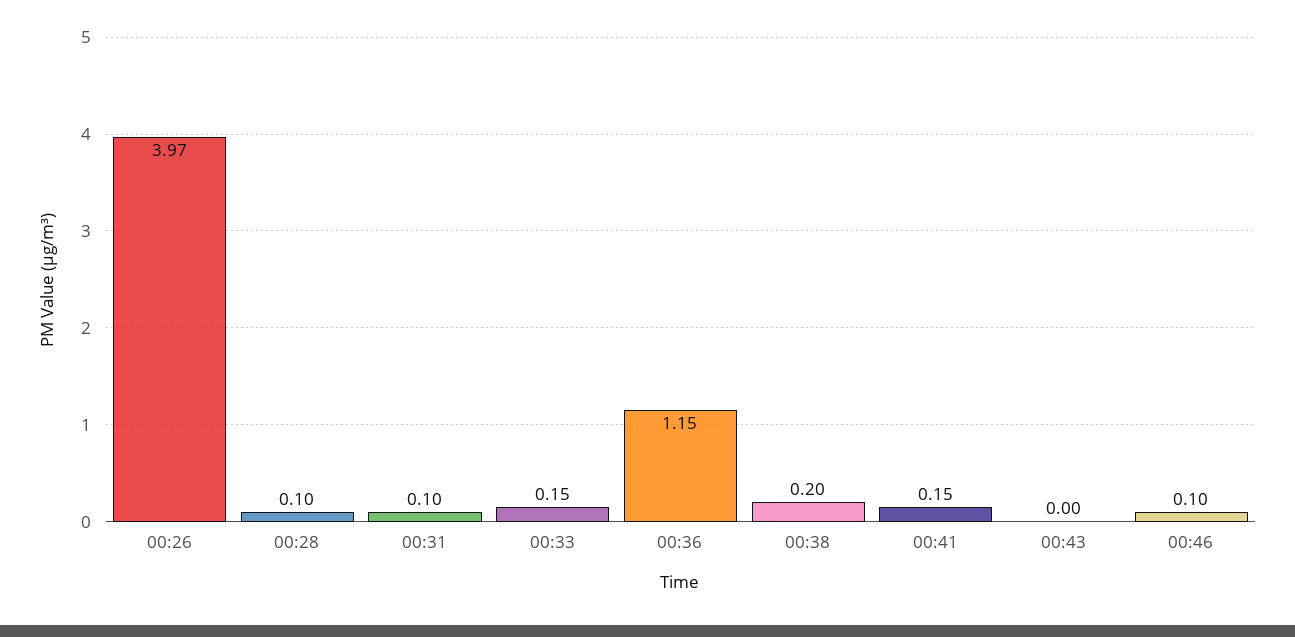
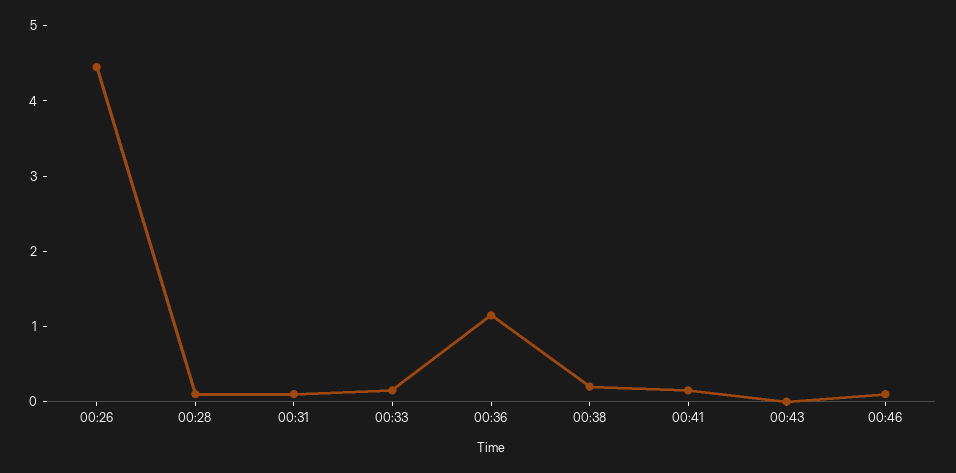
00:26: 3.97 -> 4.4

